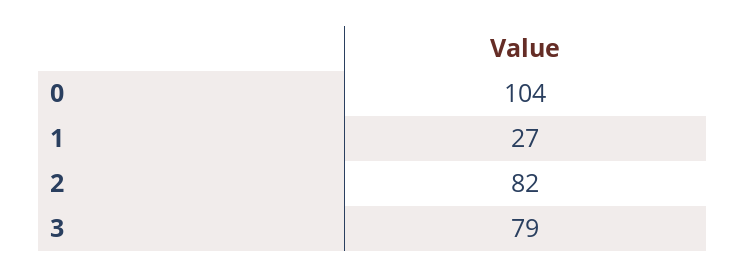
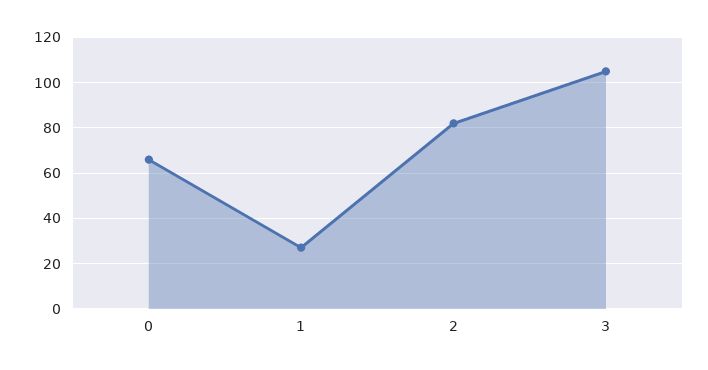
0: 104 -> 65
3: 79 -> 105

